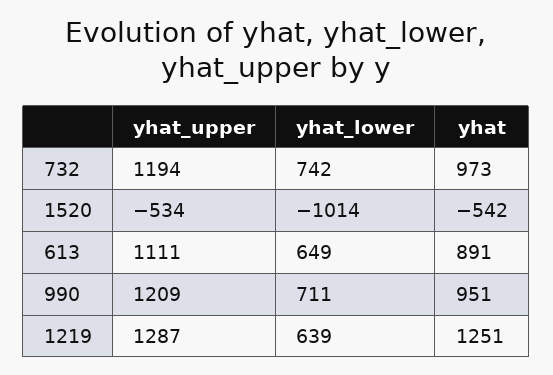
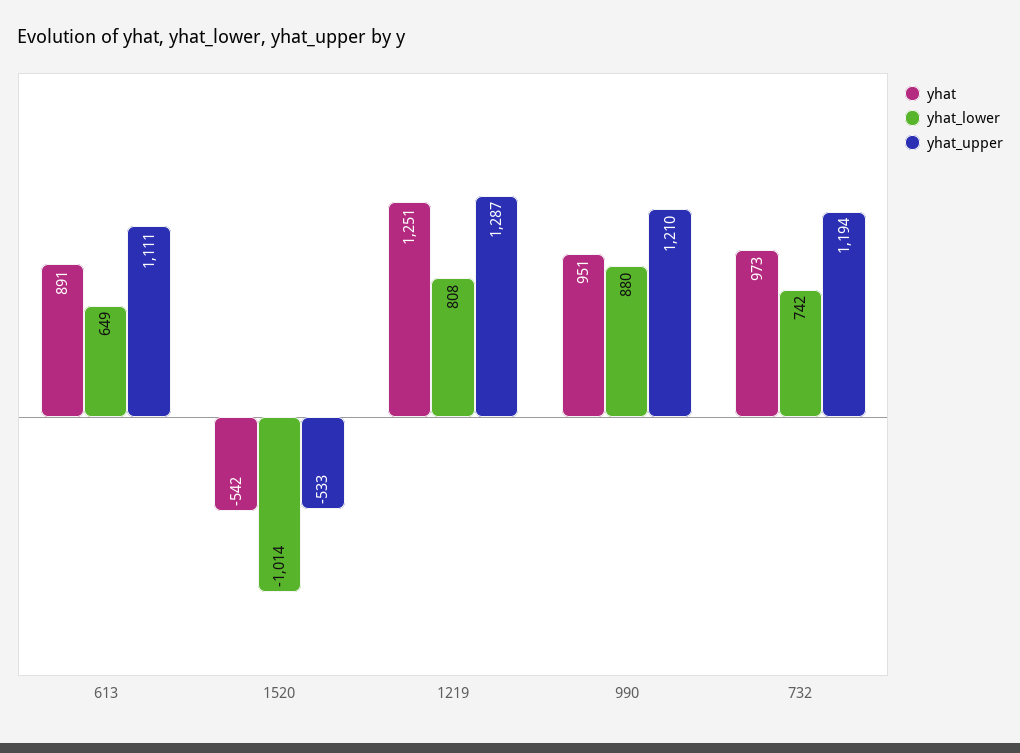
yhat_upper, 1520: -534 -> -533
yhat_upper, 990: 1209 -> 1210
yhat_lower, 990: 711 -> 880
yhat_lower, 1219: 639 -> 808

